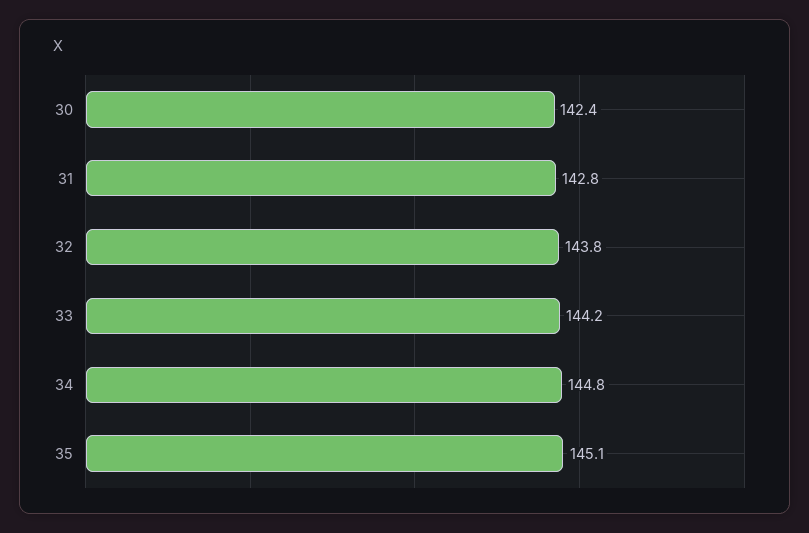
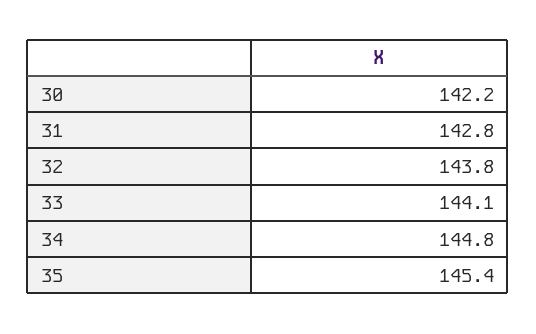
30: 142.4 -> 142.2
33: 144.2 -> 144.1
35: 145.1 -> 145.4

